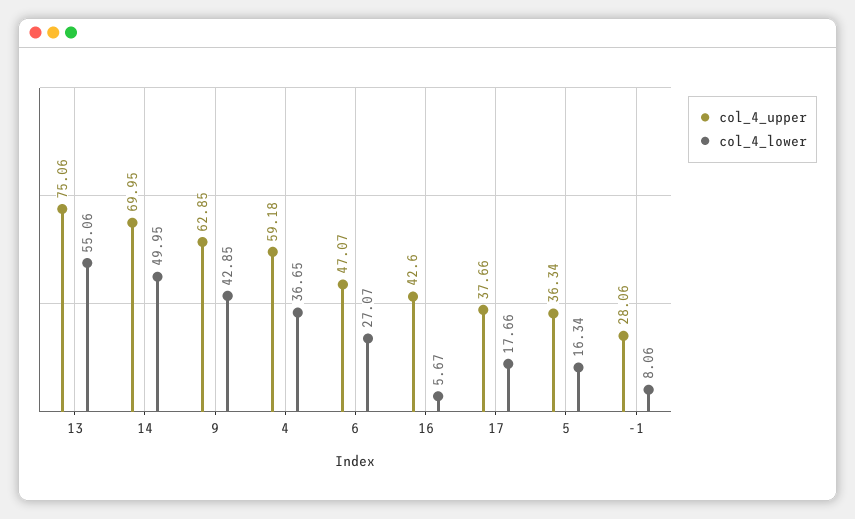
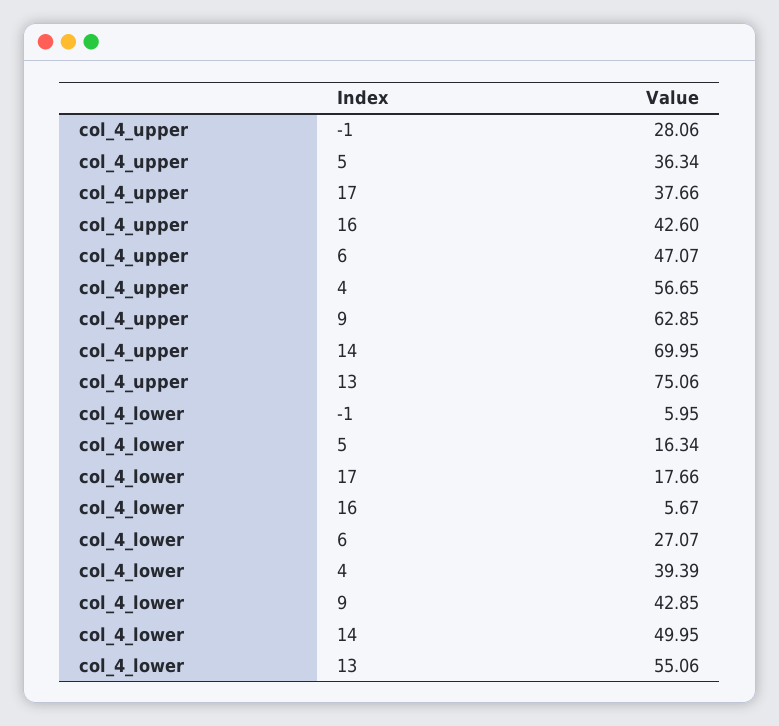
col_4_upper, 4: 59.18 -> 56.65
col_4_lower, 4: 36.65 -> 39.39
col_4_lower, -1: 8.06 -> 5.95

